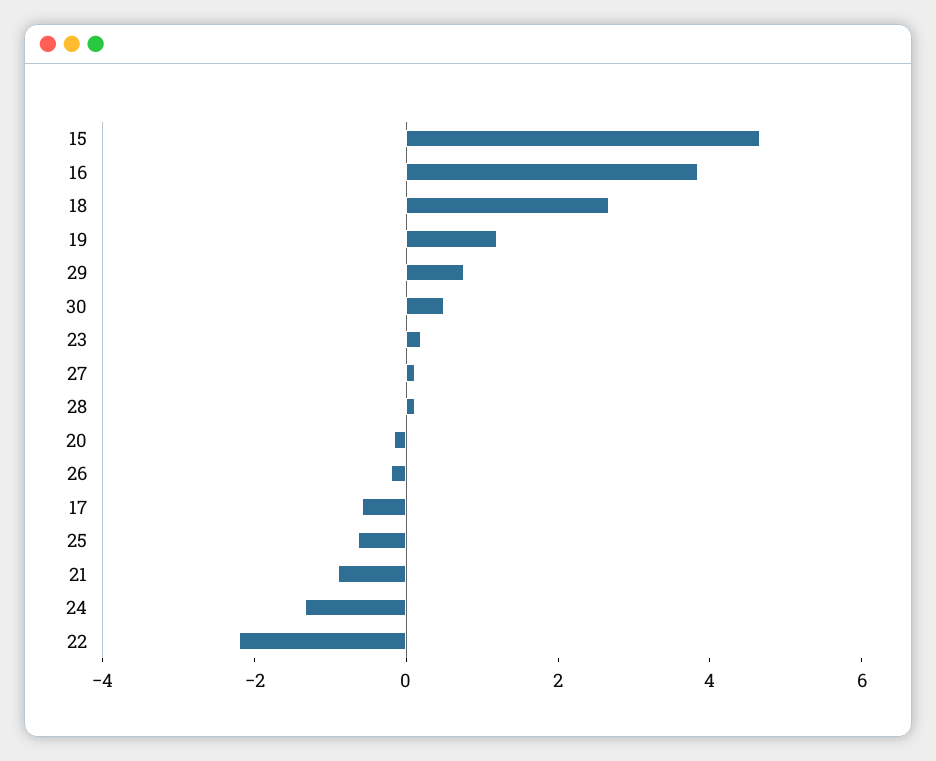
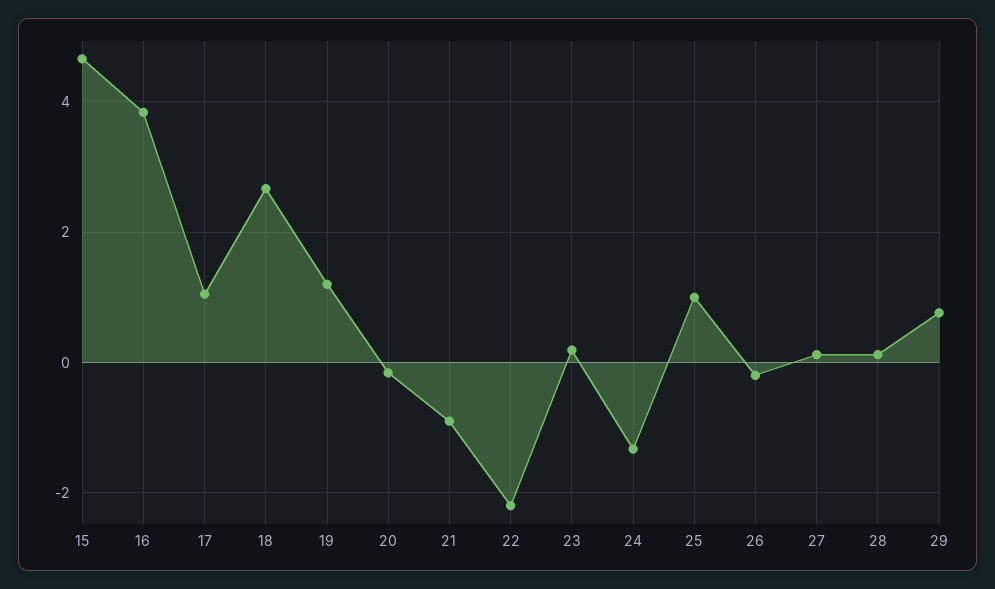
30: 0.5 -> none
17: -0.5 -> 1
25: -0.5 -> 1

